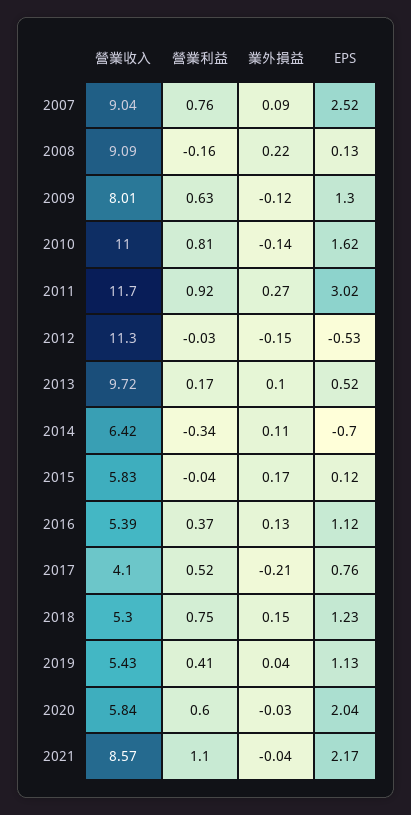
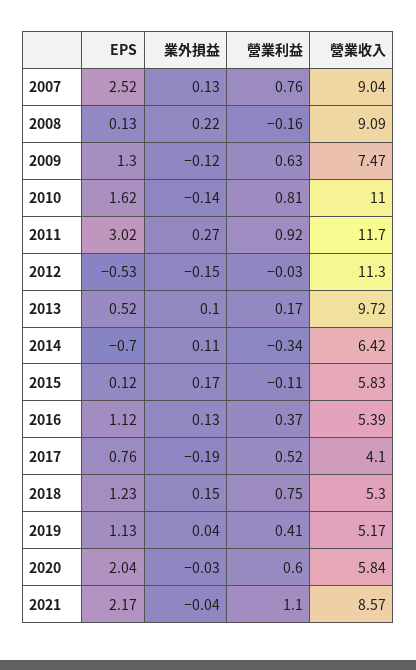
業外損益, 2007: 0.09 -> 0.13
營業收入, 2009: 8.01 -> 7.47
營業利益, 2015: -0.04 -> -0.11
業外損益, 2017: -0.21 -> -0.19
營業收入, 2019: 5.43 -> 5.17

